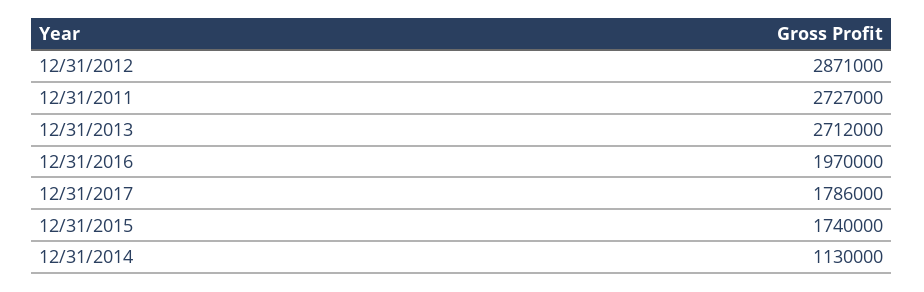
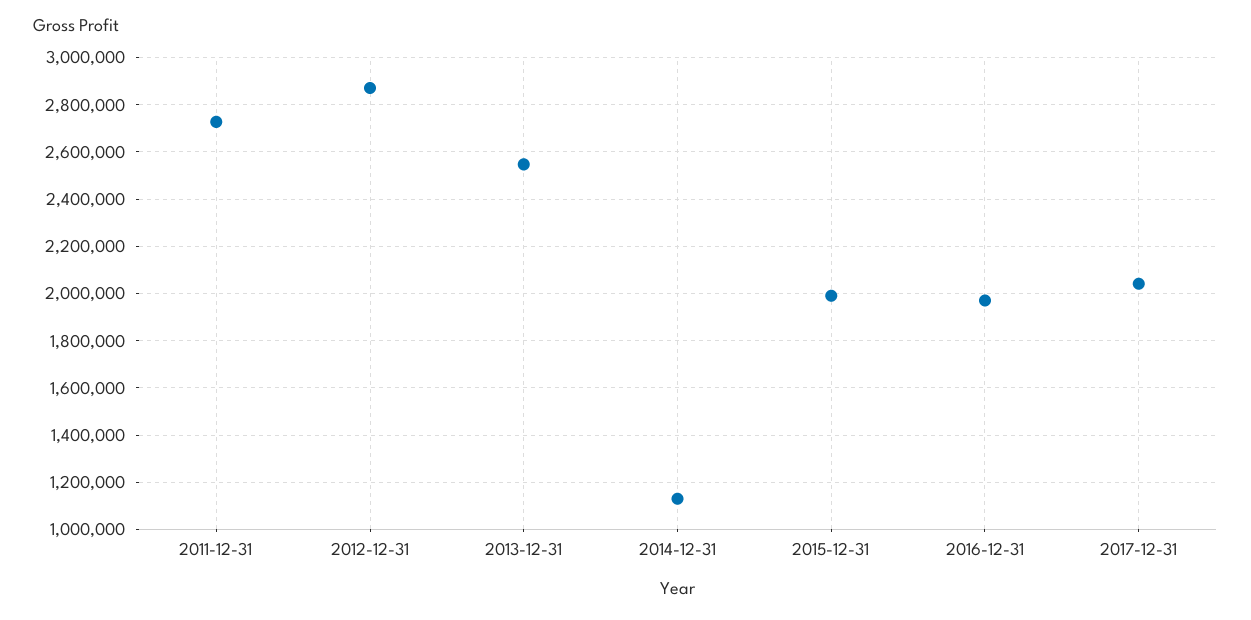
12/31/2013: 2712000 -> 2550000
12/31/2017: 1786000 -> 2050000
12/31/2015: 1740000 -> 2000000

